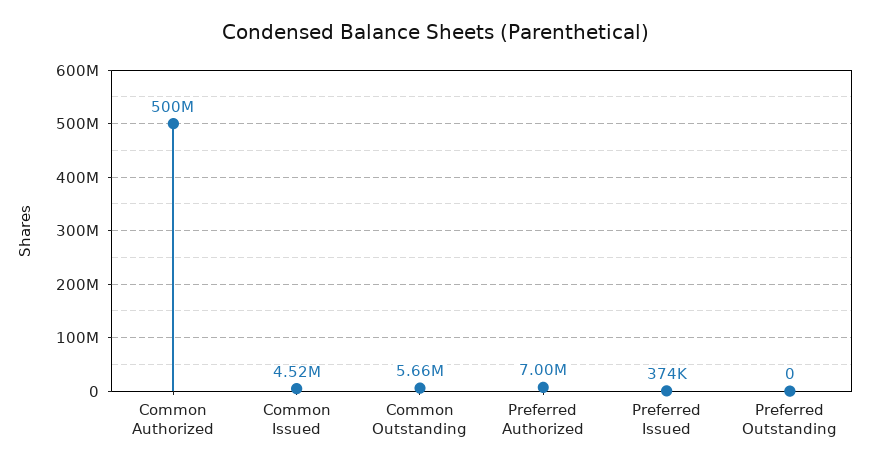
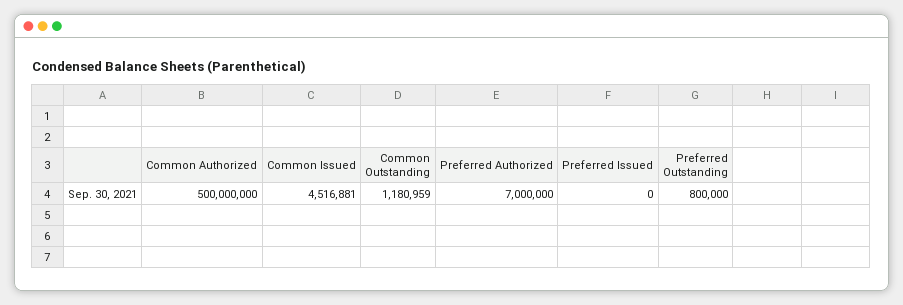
Common Outstanding: 5660000 -> 1180959
Preferred Issued: 374000 -> 0
Preferred Outstanding: 0 -> 800000

